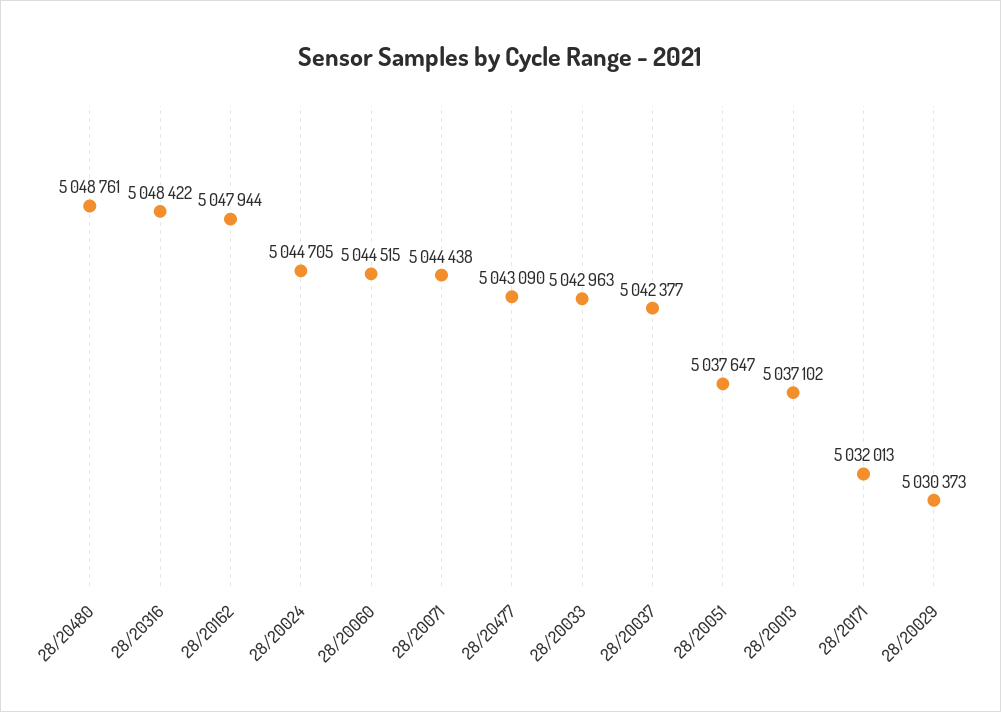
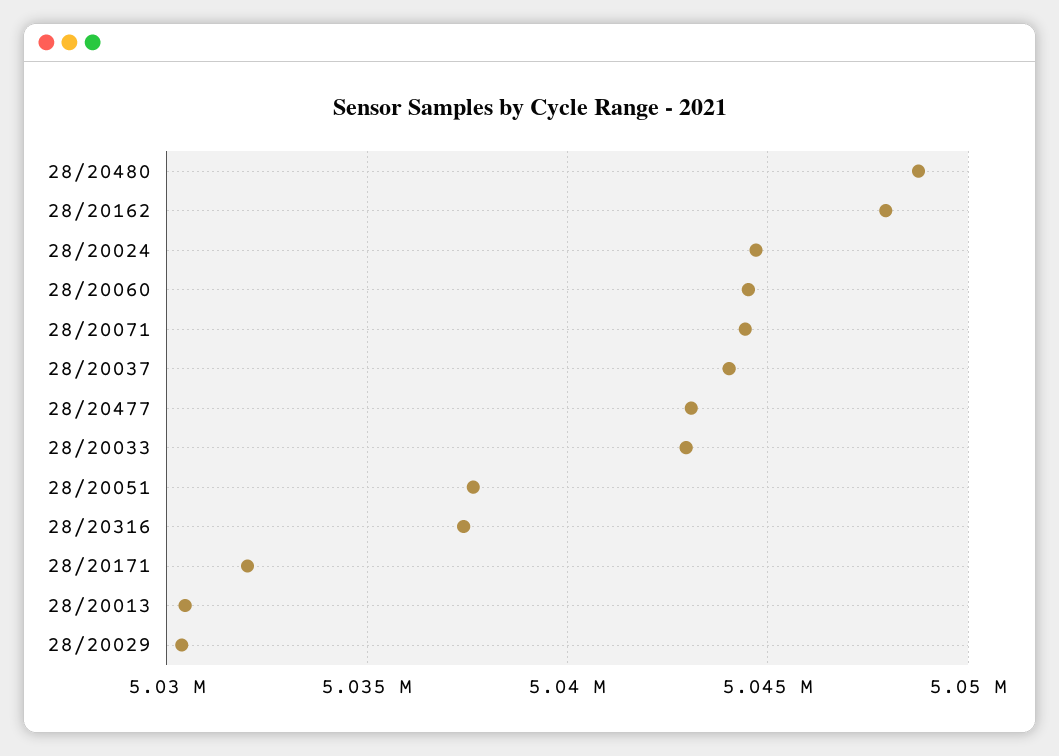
28/20316: 5048422 -> 5037500
28/20037: 5042377 -> 5044000
28/20013: 5037102 -> 5030500

